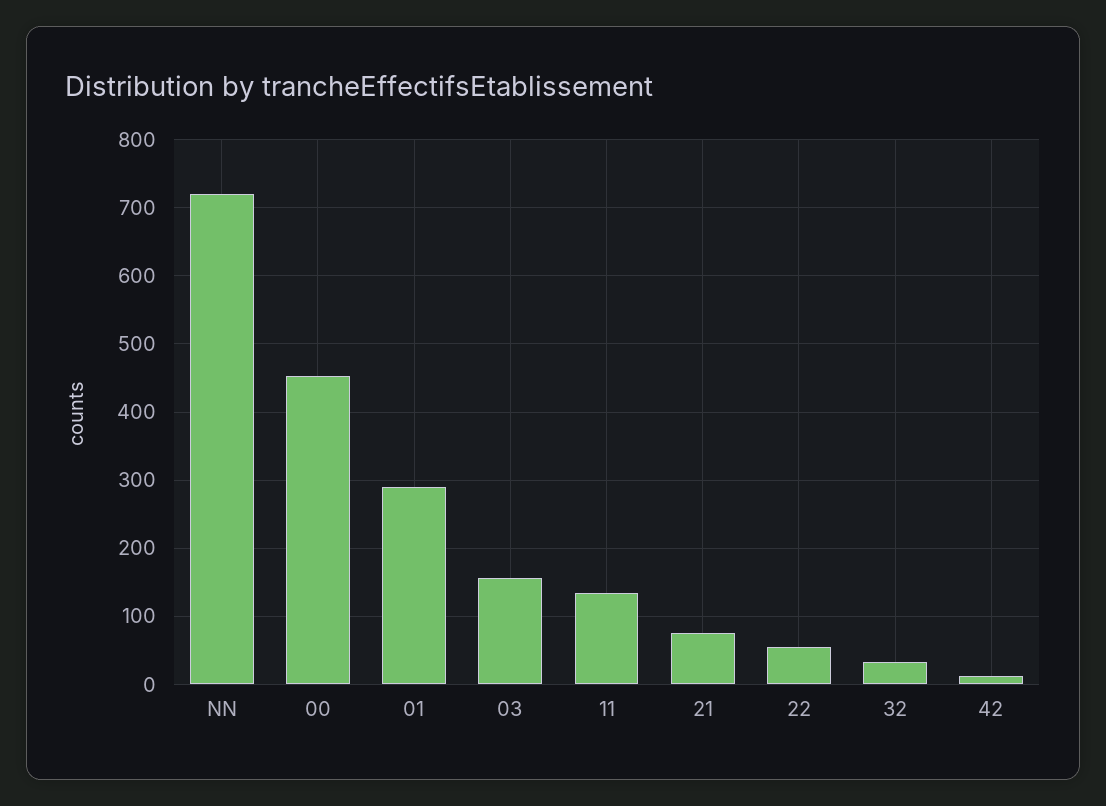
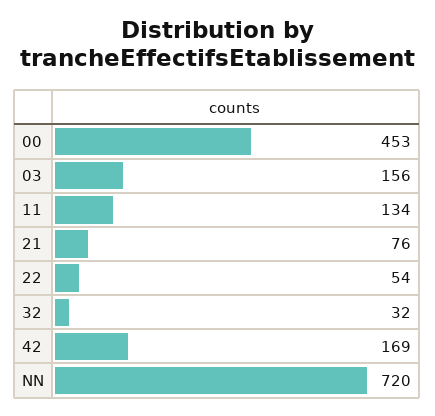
01: 290 -> none
42: 10 -> 169

